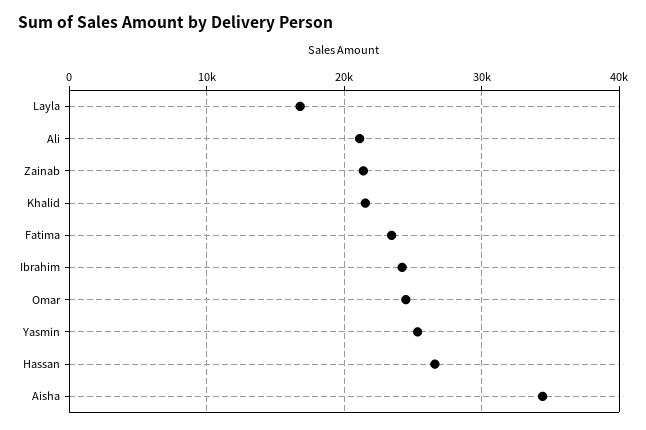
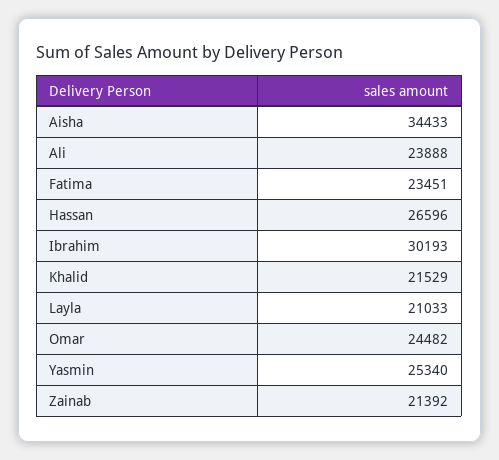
Layla: 17000 -> 21033
Ali: 21000 -> 23888
Ibrahim: 24000 -> 30193

